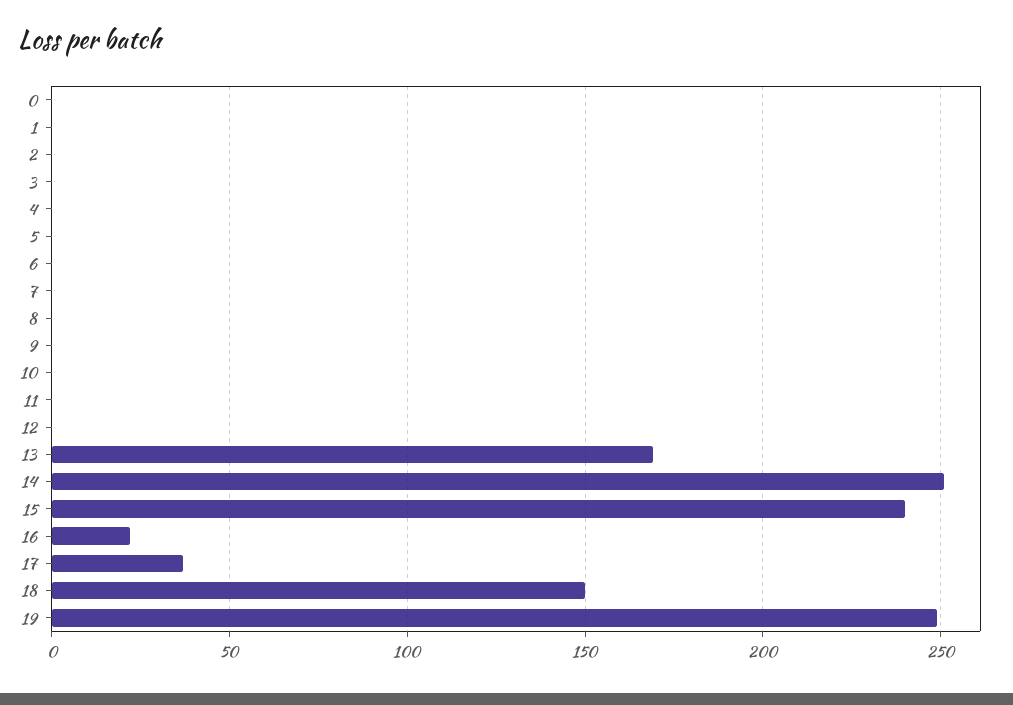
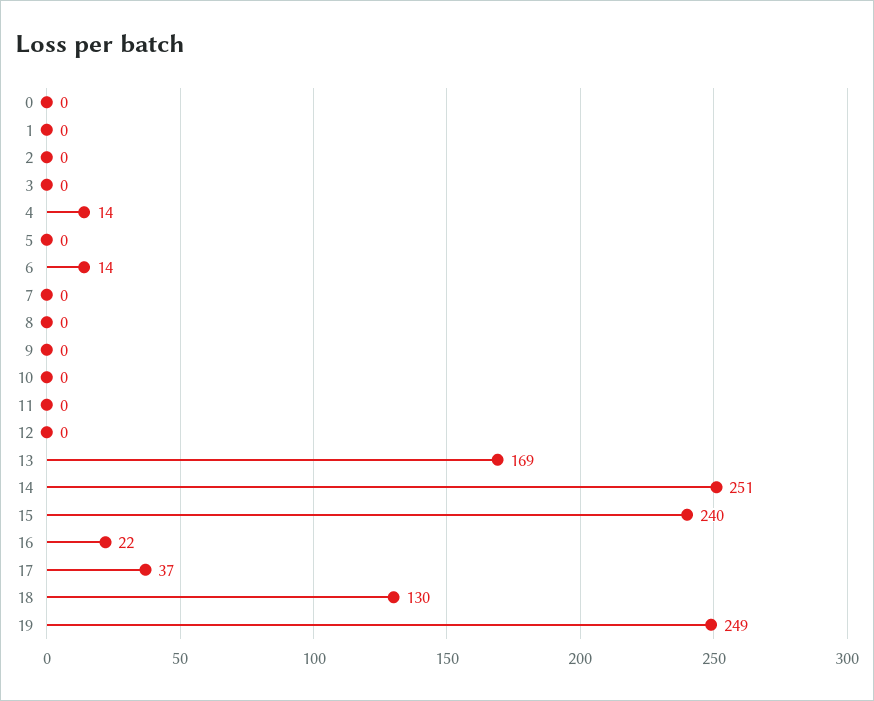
4: 0 -> 14
6: 0 -> 14
18: 150 -> 130

